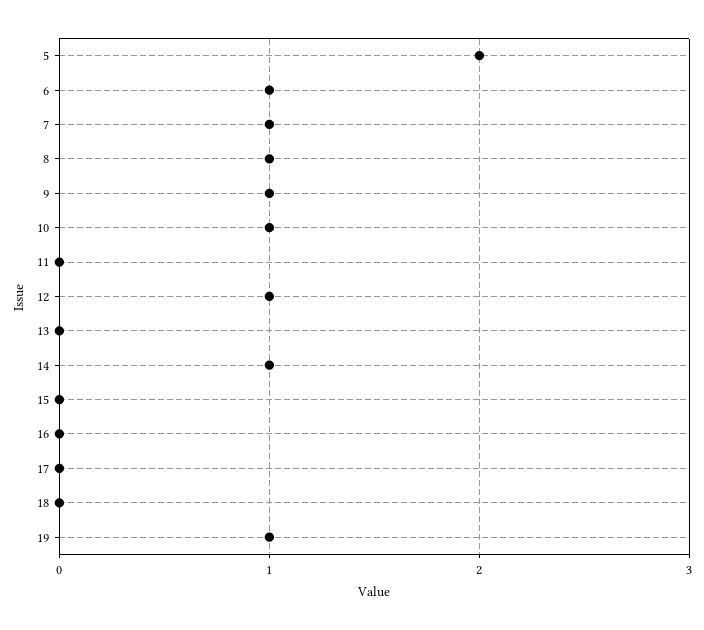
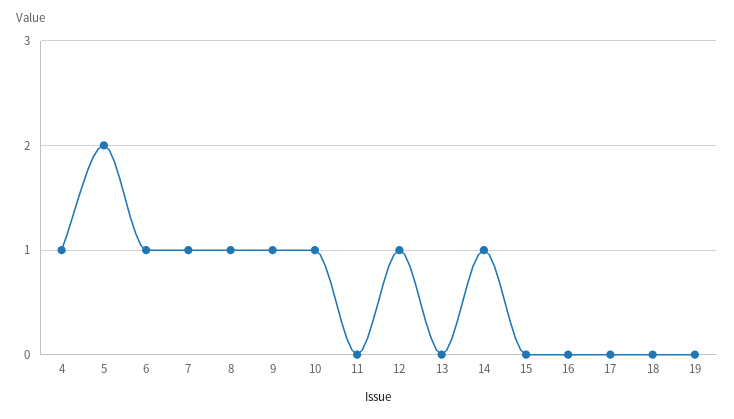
19: 1 -> 0
4: none -> 1

